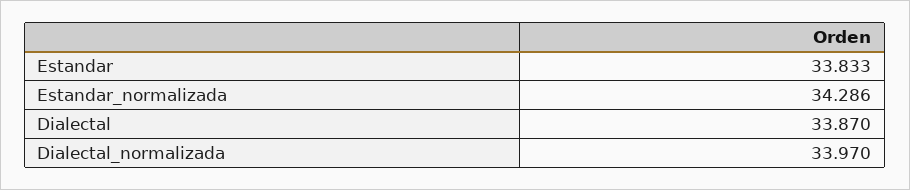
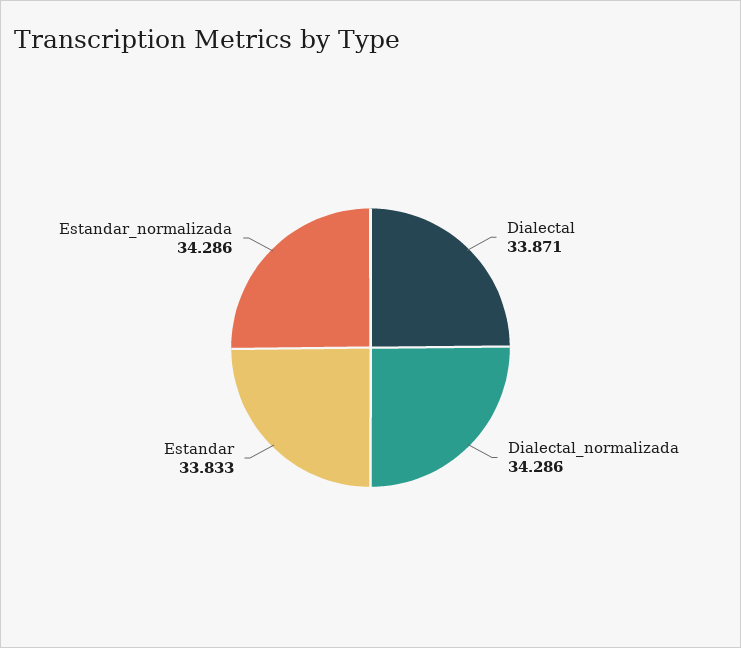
Dialectal: 33.87 -> 33.871
Dialectal_normalizada: 33.97 -> 34.286

